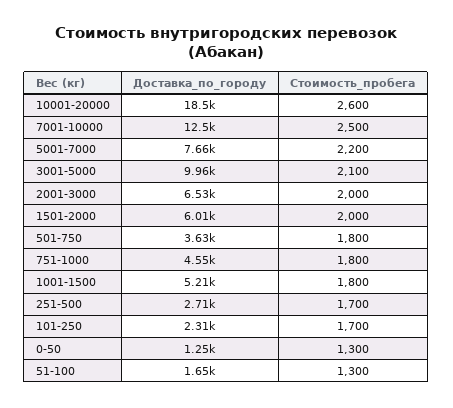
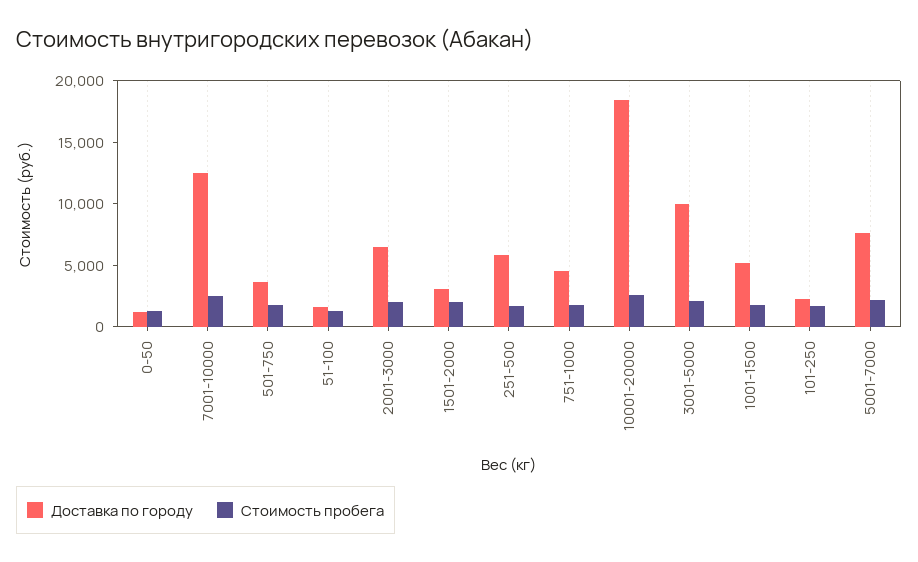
Доставка_по_городу, 1501-2000: 6010 -> 3000
Доставка_по_городу, 251-500: 2710 -> 6000

